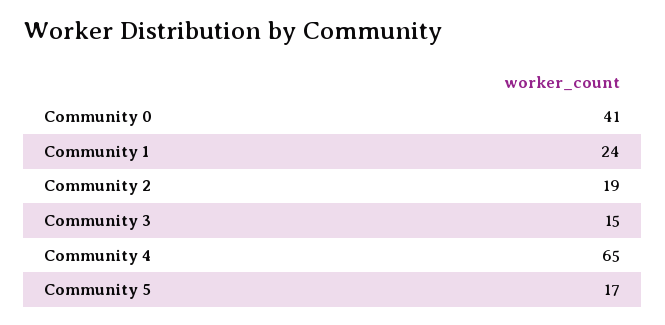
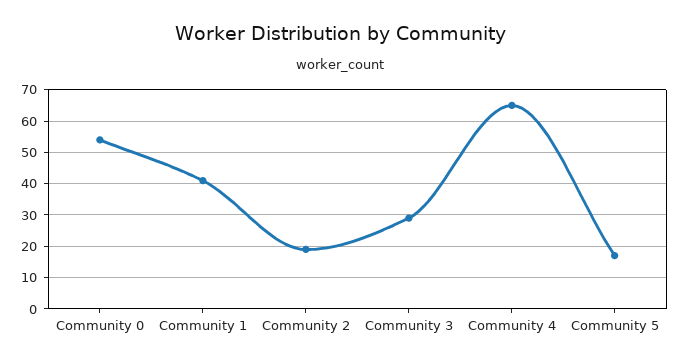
Community 0: 41 -> 55
Community 1: 24 -> 40
Community 3: 15 -> 30

